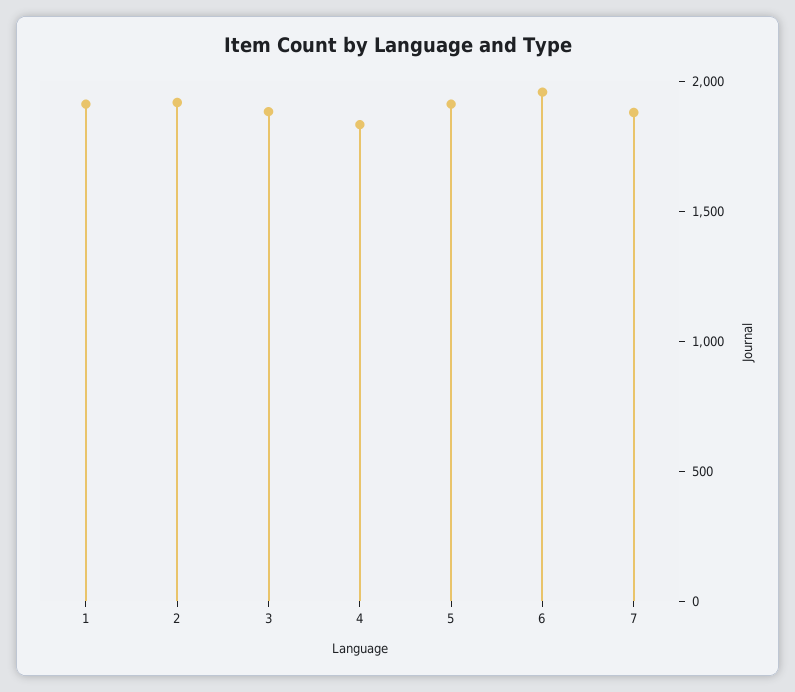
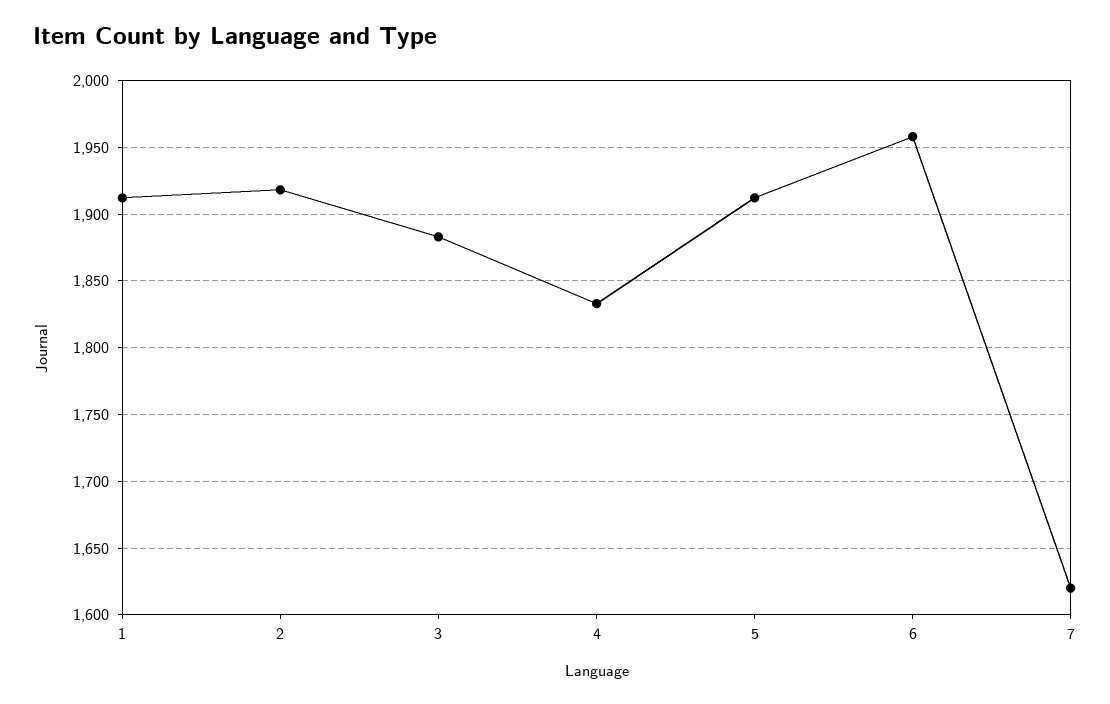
7: 1900 -> 1620

